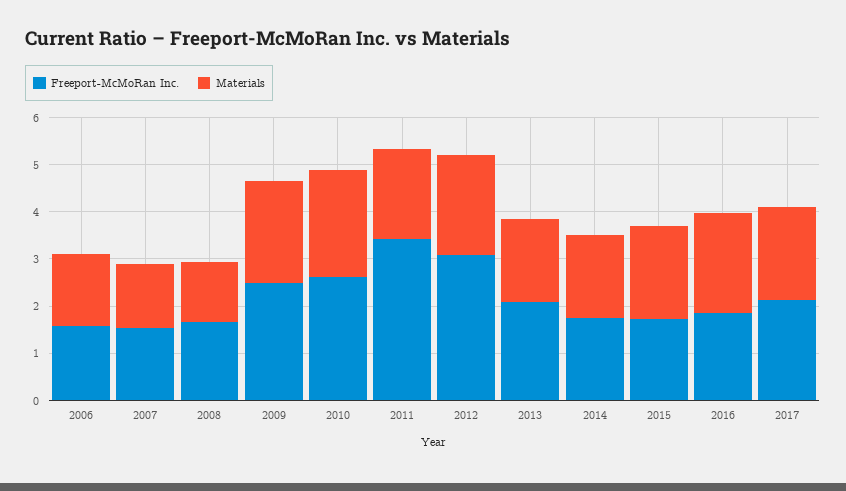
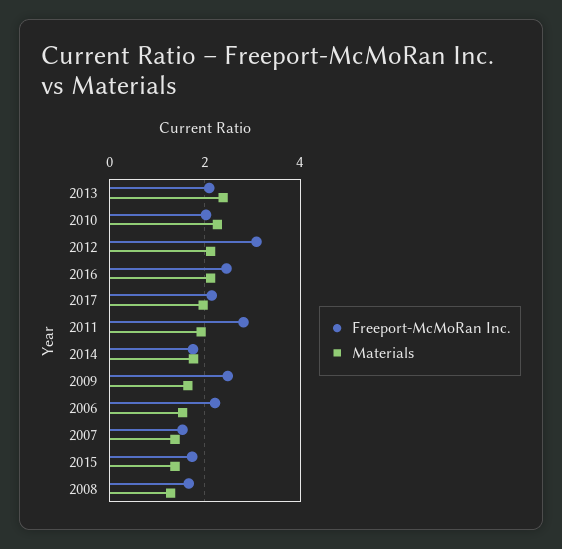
Freeport-McMoRan Inc., 2006: 1.6 -> 2.2
Materials, 2009: 2.2 -> 1.6
Freeport-McMoRan Inc., 2010: 2.6 -> 2
Freeport-McMoRan Inc., 2011: 3.4 -> 2.8
Materials, 2013: 1.8 -> 2.4
Materials, 2015: 2 -> 1.4
Freeport-McMoRan Inc., 2016: 1.8 -> 2.4

